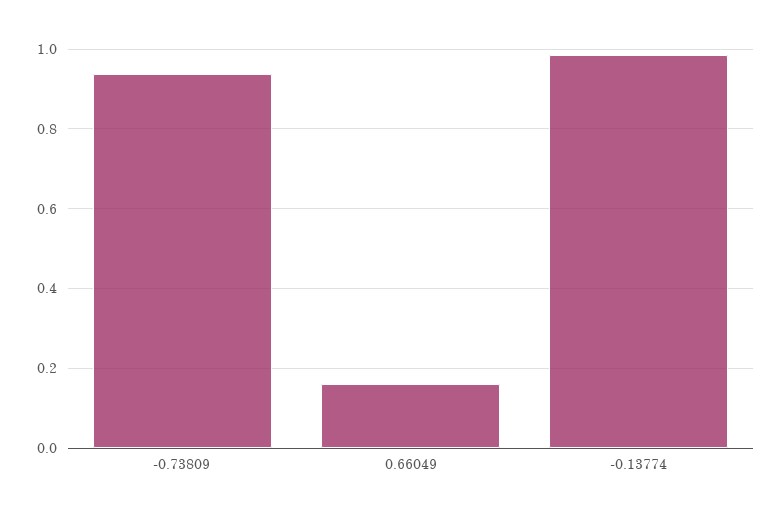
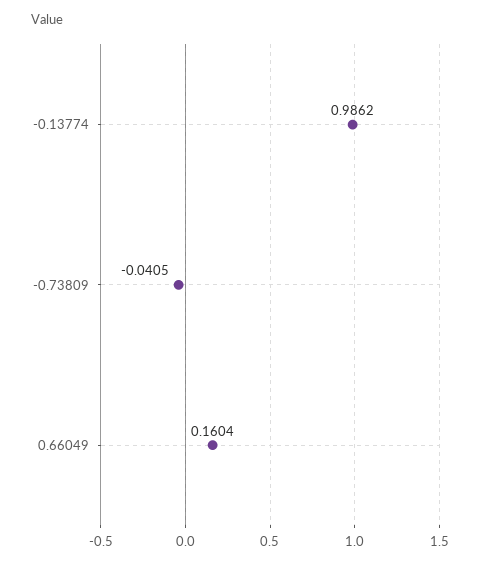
-0.73809: 0.94 -> -0.0405

